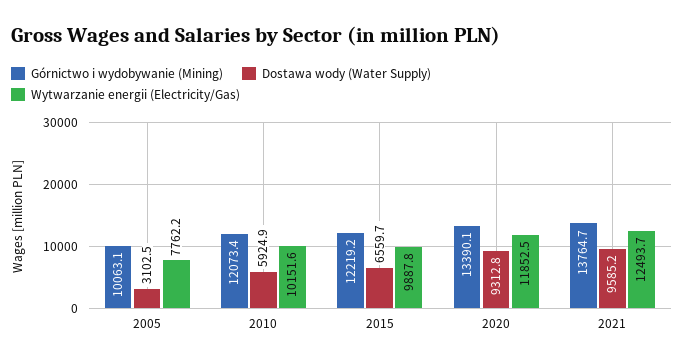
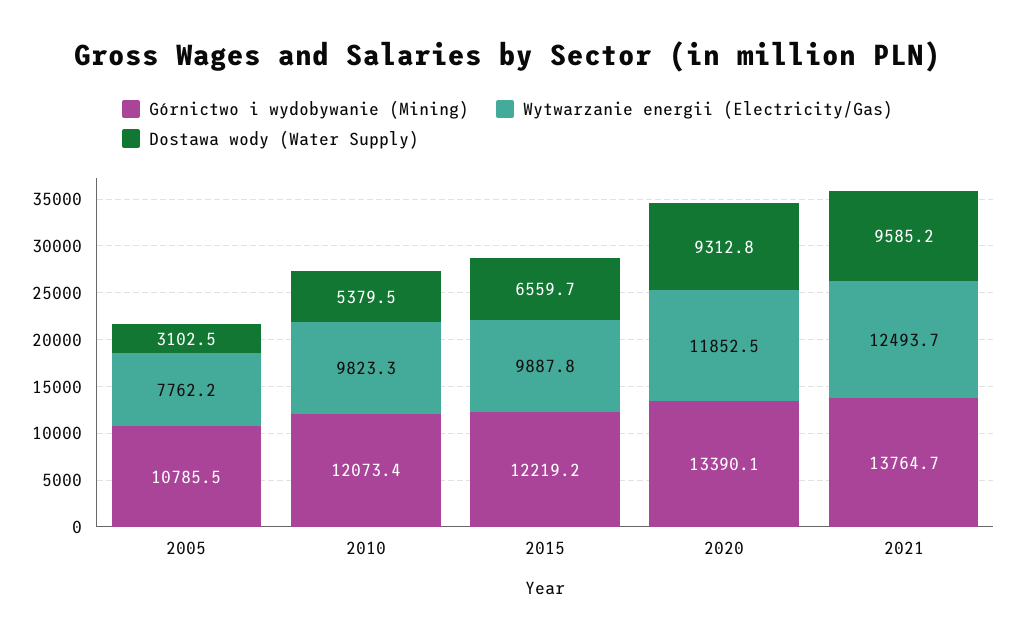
Górnictwo i wydobywanie (Mining), 2005: 10063.1 -> 10785.5
Dostawa wody (Water Supply), 2010: 5924.9 -> 5379.5
Wytwarzanie energii (Electricity/Gas), 2010: 10151.6 -> 9823.3

